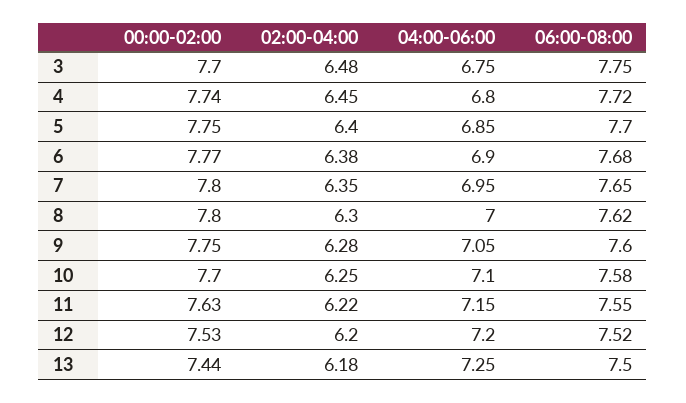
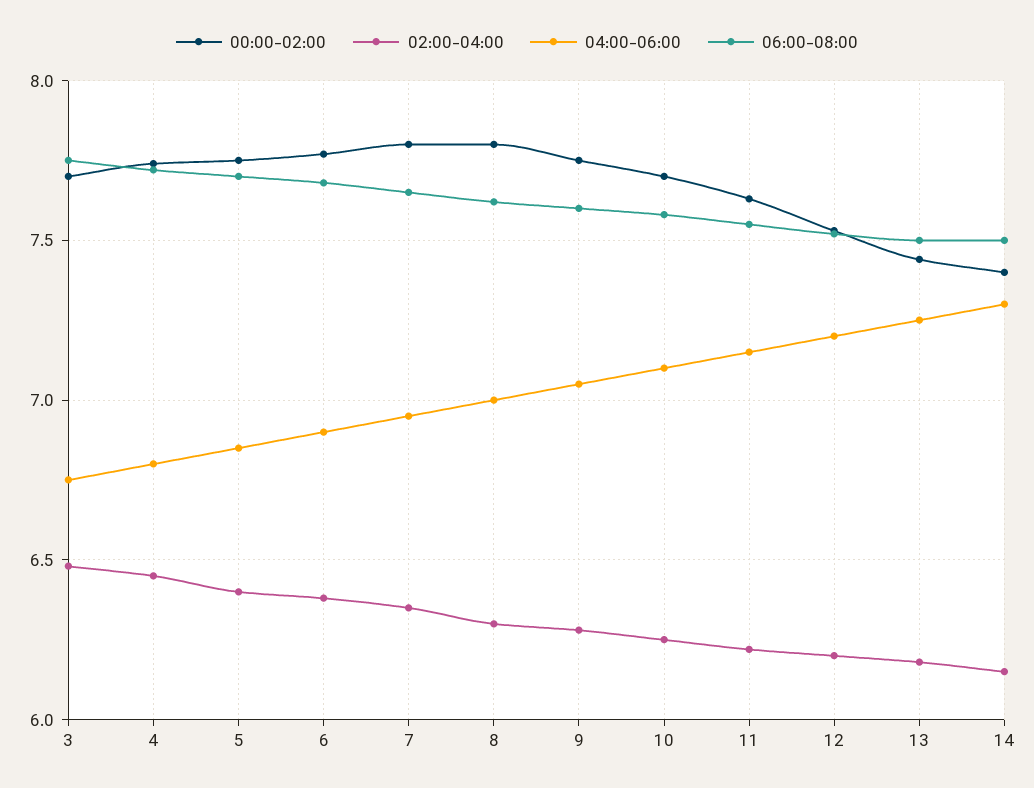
00:00-02:00, 14: none -> 7.4
02:00-04:00, 14: none -> 6.15
04:00-06:00, 14: none -> 7.3
06:00-08:00, 14: none -> 7.5

